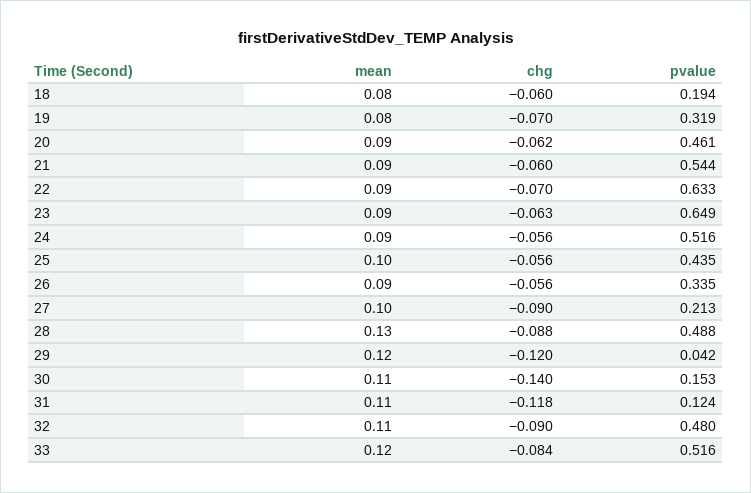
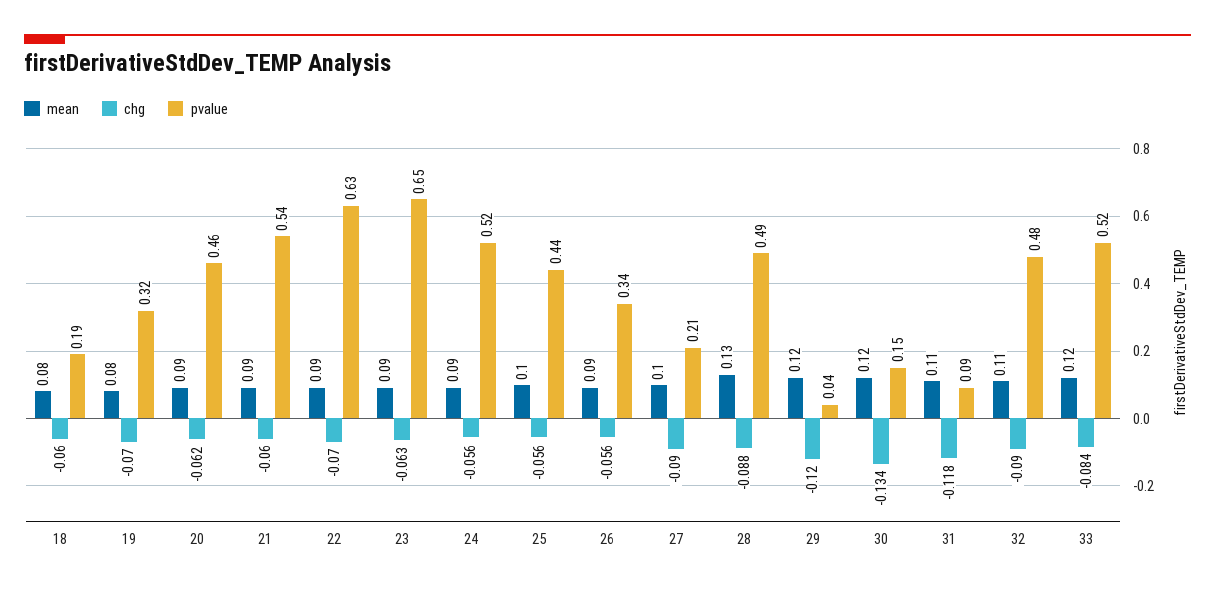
mean, 30: 0.11 -> 0.12
chg, 30: -0.14 -> -0.134
pvalue, 31: 0.124 -> 0.09

